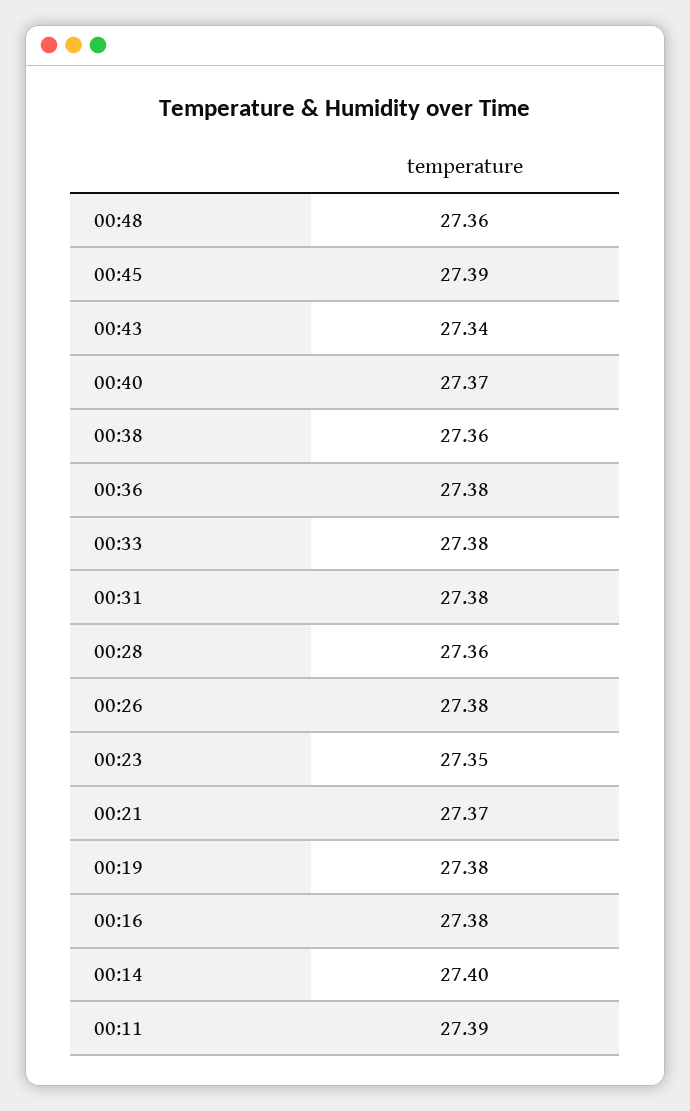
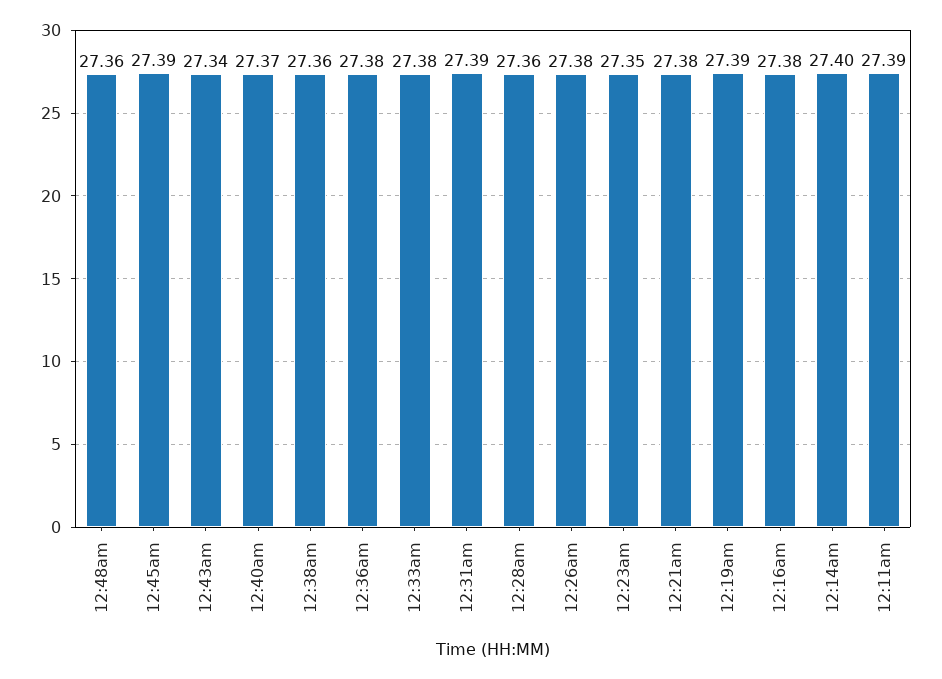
00:31: 27.38 -> 27.39
00:21: 27.37 -> 27.38
00:19: 27.38 -> 27.39

